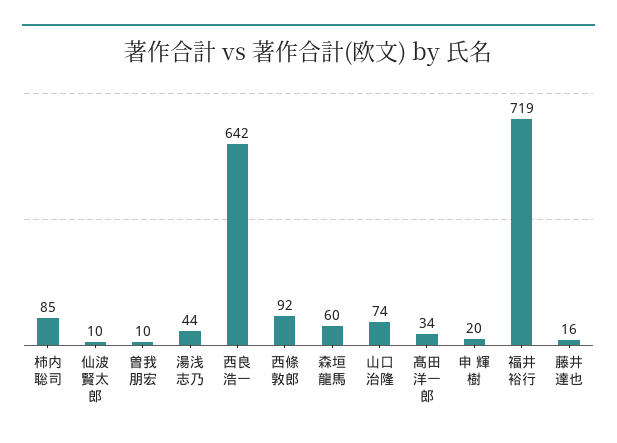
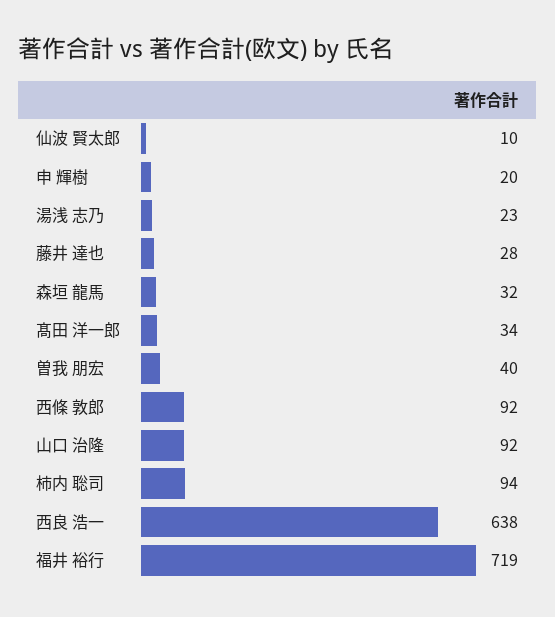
柿内 聡司: 85 -> 94
曽我 朋宏: 10 -> 40
湯浅 志乃: 44 -> 23
西良 浩一: 642 -> 638
森垣 龍馬: 60 -> 32
山口 治隆: 74 -> 92
藤井 達也: 16 -> 28

